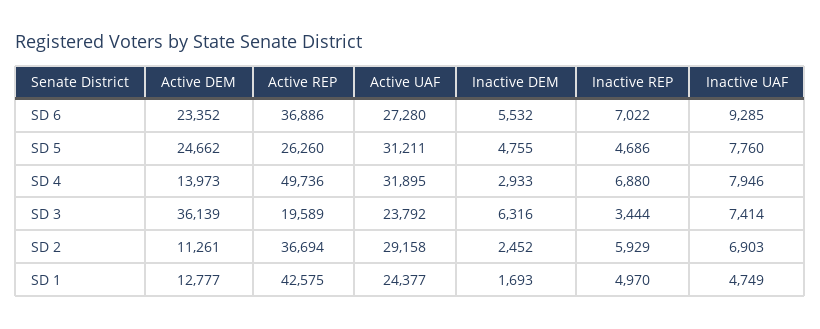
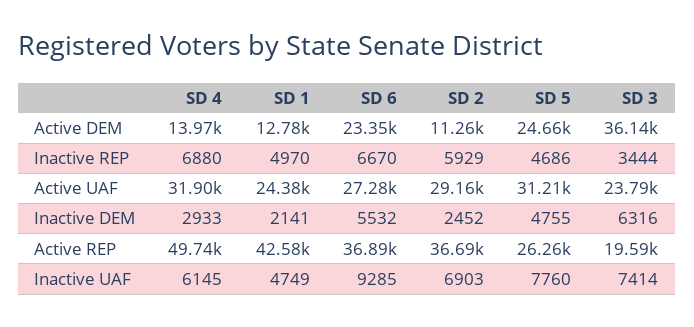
Inactive REP, SD 6: 7022 -> 6670
Inactive UAF, SD 4: 7946 -> 6145
Inactive DEM, SD 1: 1693 -> 2141

